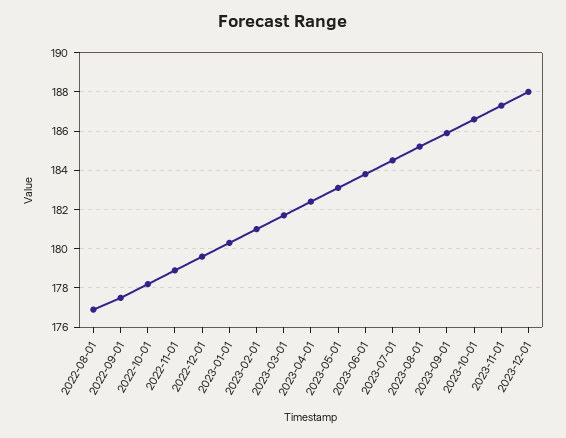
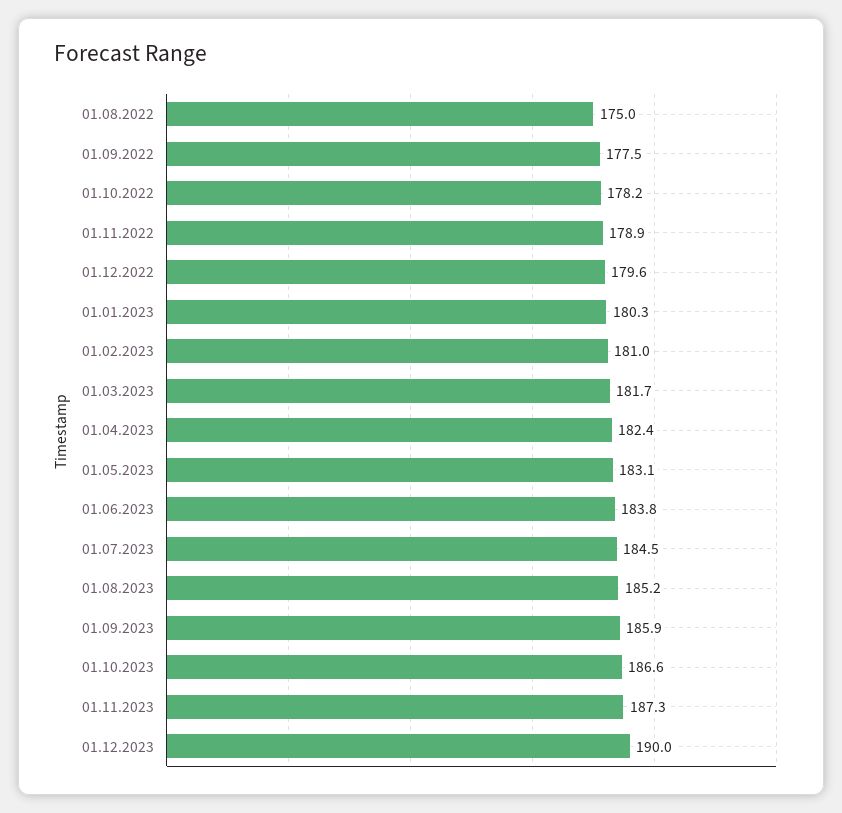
2022-08-01: 177 -> 175
2023-12-01: 188 -> 190

